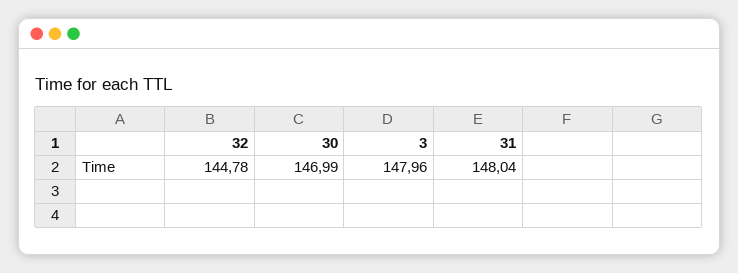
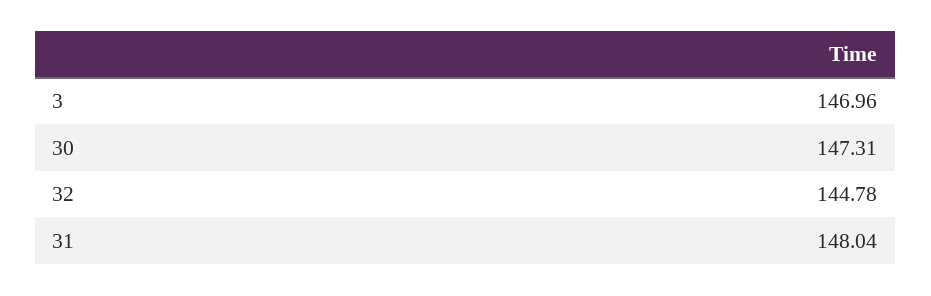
30: 146.99 -> 147.31
3: 147.96 -> 146.96

